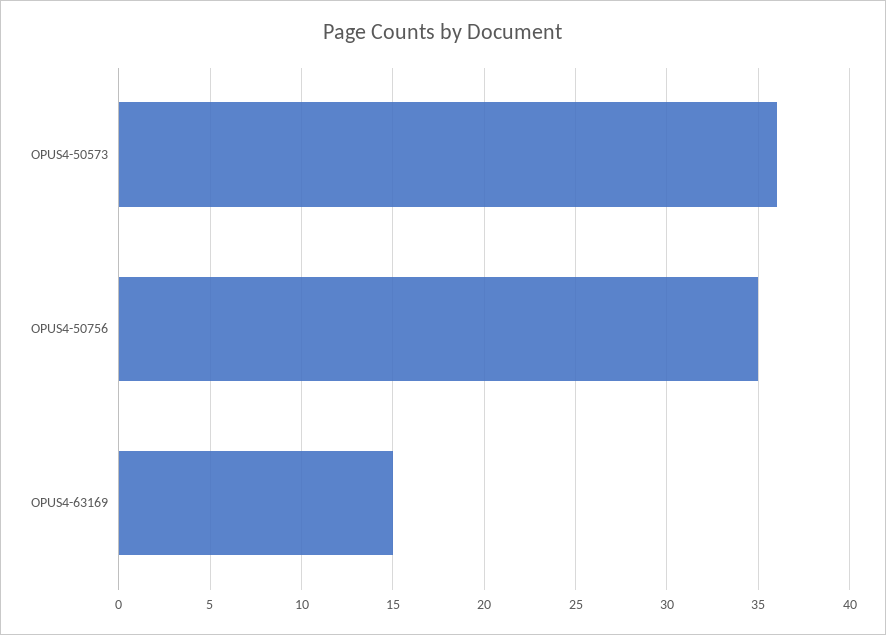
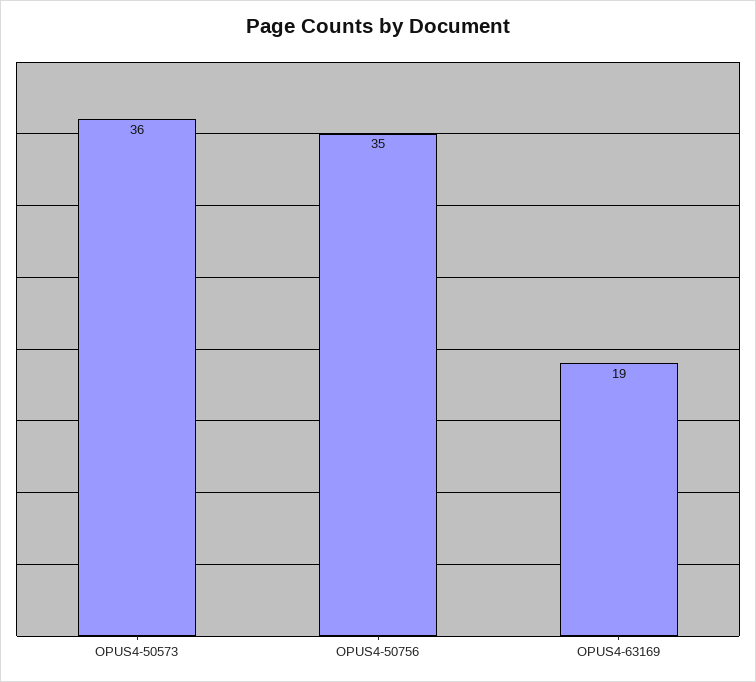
OPUS4-63169: 15 -> 19

